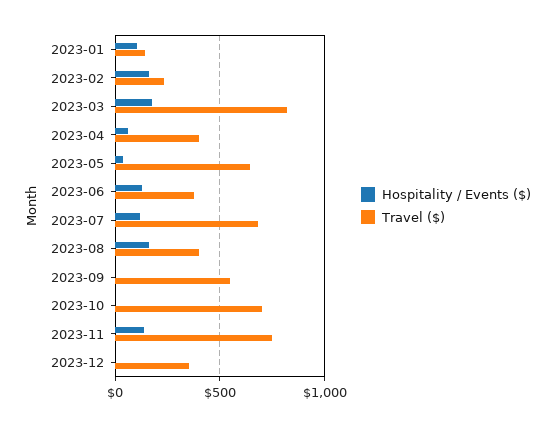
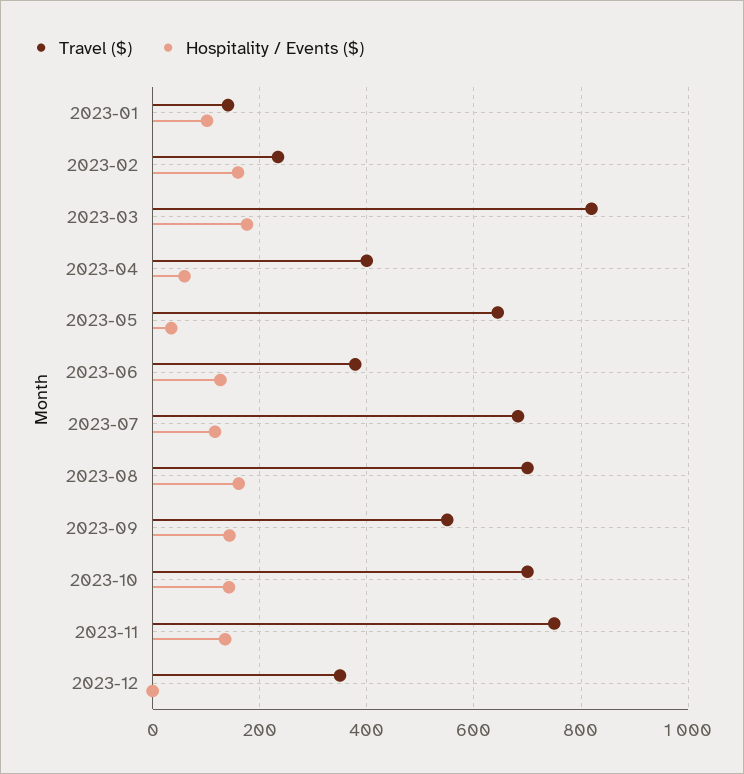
Travel ($), 2023-08: 400 -> 700
Hospitality / Events ($), 2023-09: 0 -> 140
Hospitality / Events ($), 2023-10: 0 -> 140

